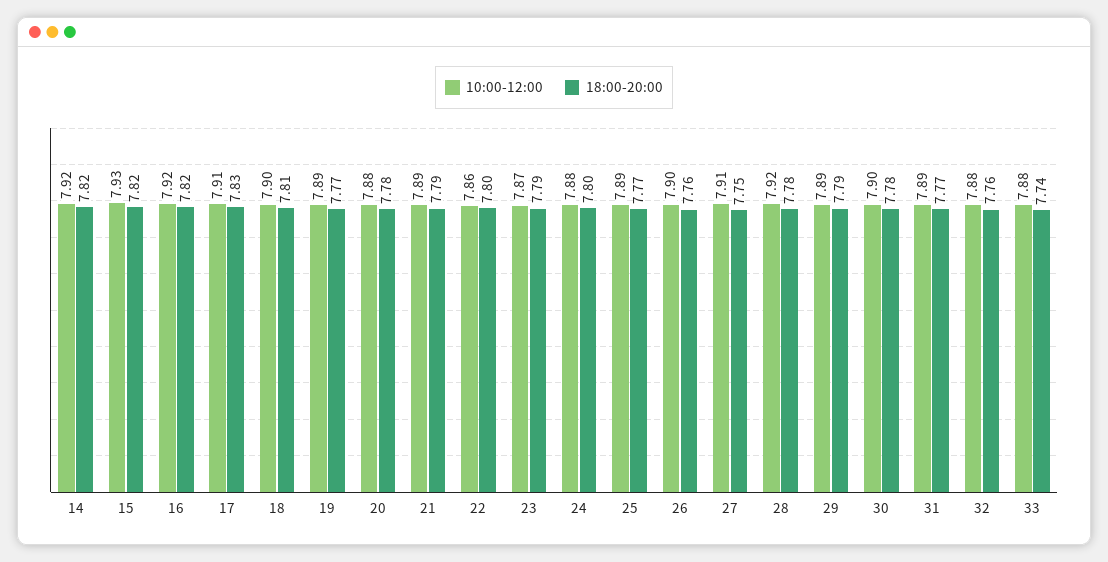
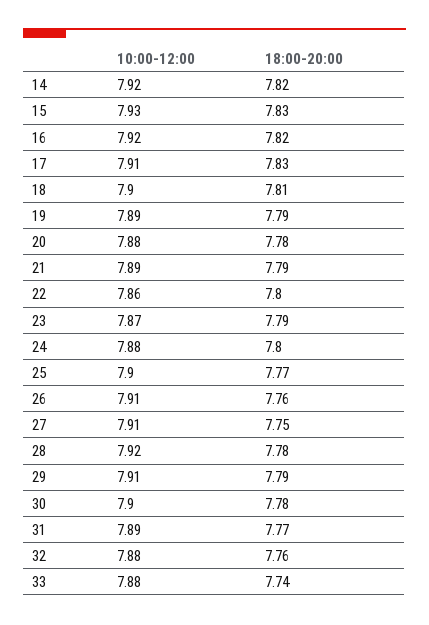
18:00-20:00, 15: 7.82 -> 7.83
18:00-20:00, 19: 7.77 -> 7.79
10:00-12:00, 25: 7.89 -> 7.9
10:00-12:00, 26: 7.9 -> 7.91
10:00-12:00, 29: 7.89 -> 7.91

